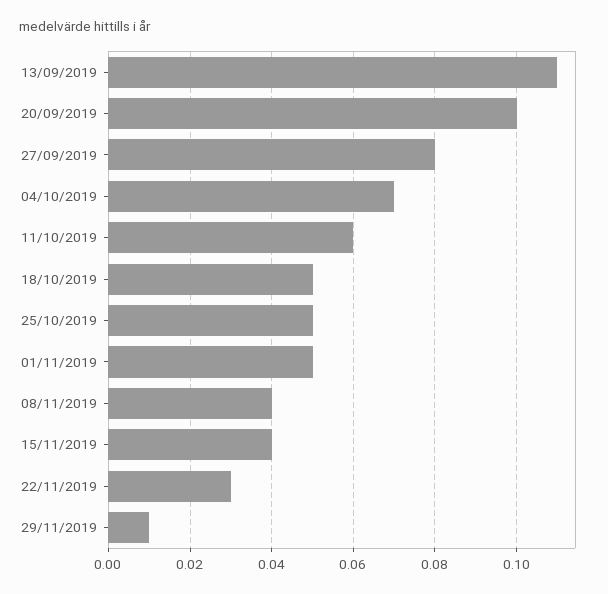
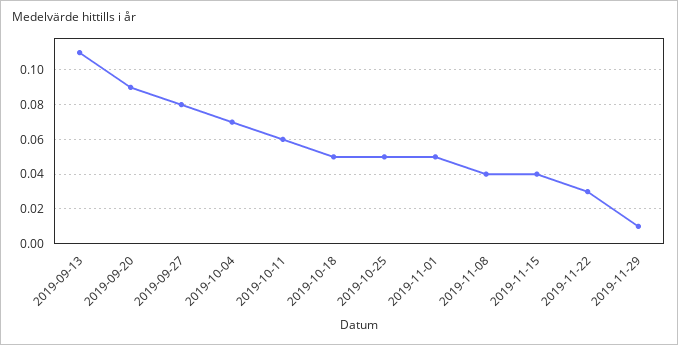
20/09/2019: 0.1 -> 0.09

